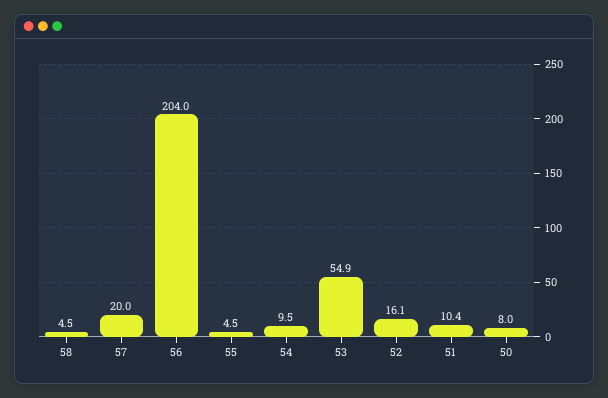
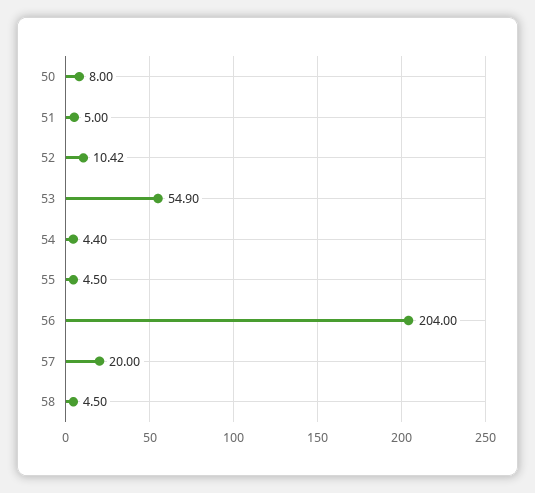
54: 9.5 -> 4.4
52: 16.1 -> 10.42
51: 10.4 -> 5

